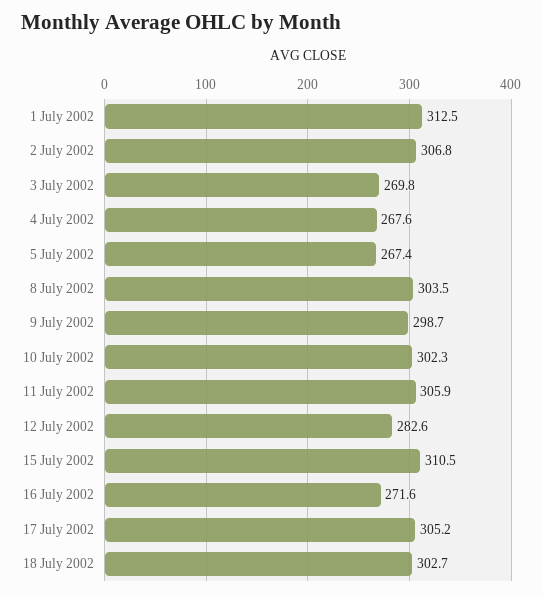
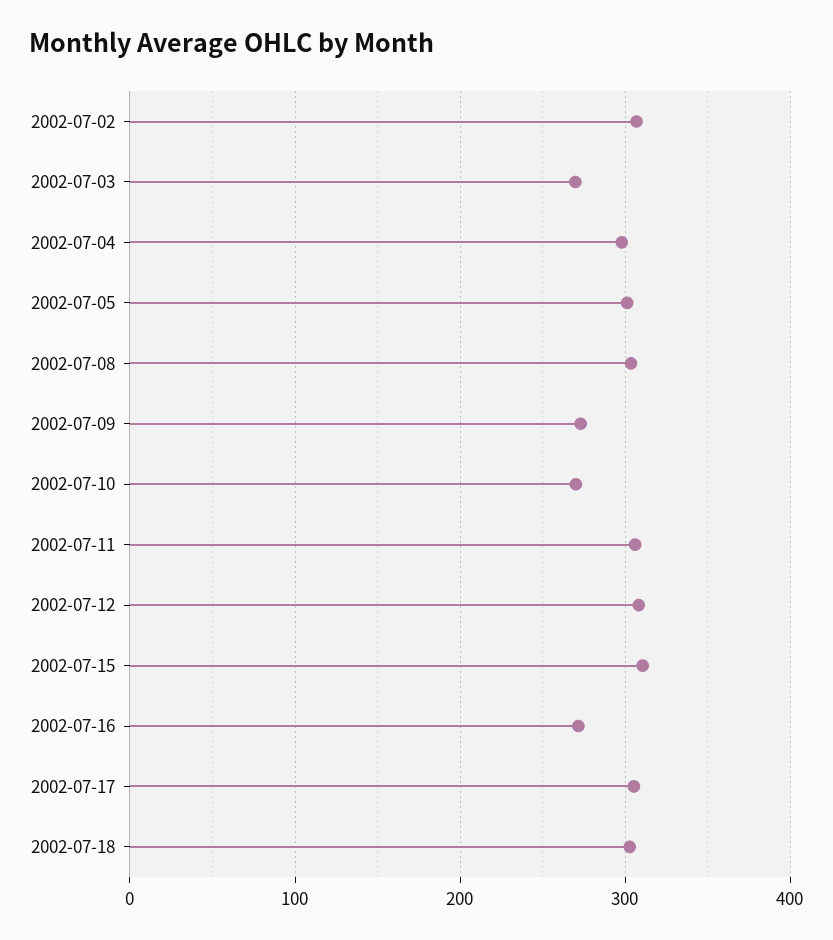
1 July 2002: 312.5 -> none
4 July 2002: 267.6 -> 300
5 July 2002: 267.4 -> 300
9 July 2002: 298.7 -> 270
10 July 2002: 302.3 -> 270
12 July 2002: 282.6 -> 310

